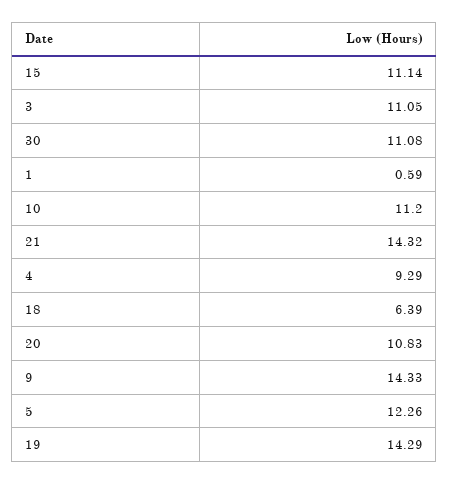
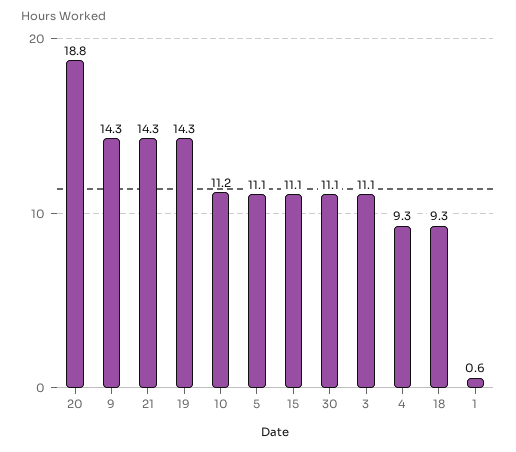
18: 6.39 -> 9.3
20: 10.83 -> 18.8
5: 12.26 -> 11.1

